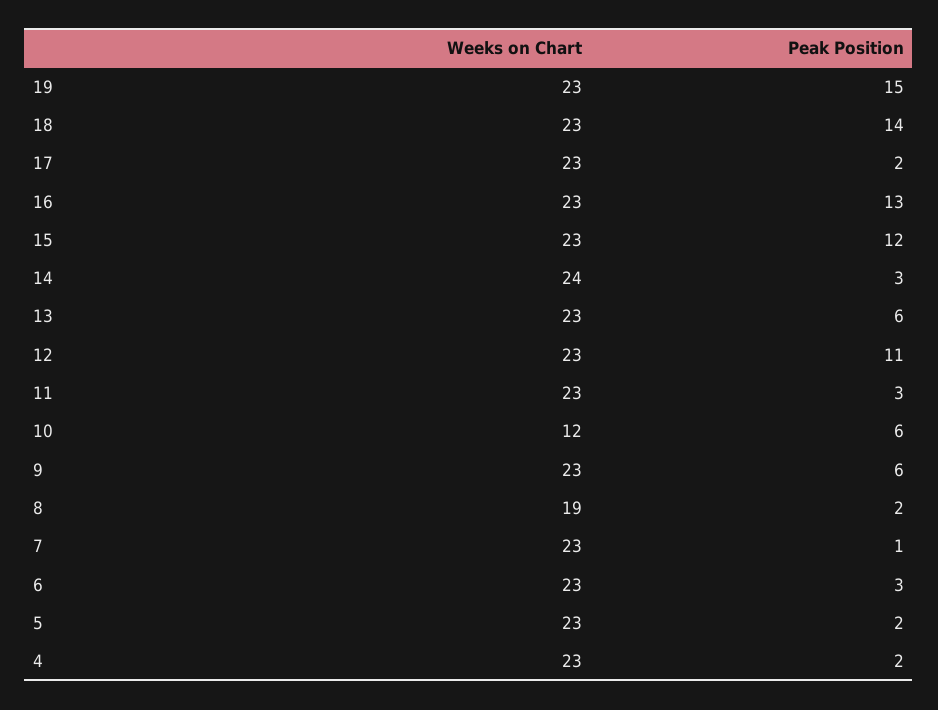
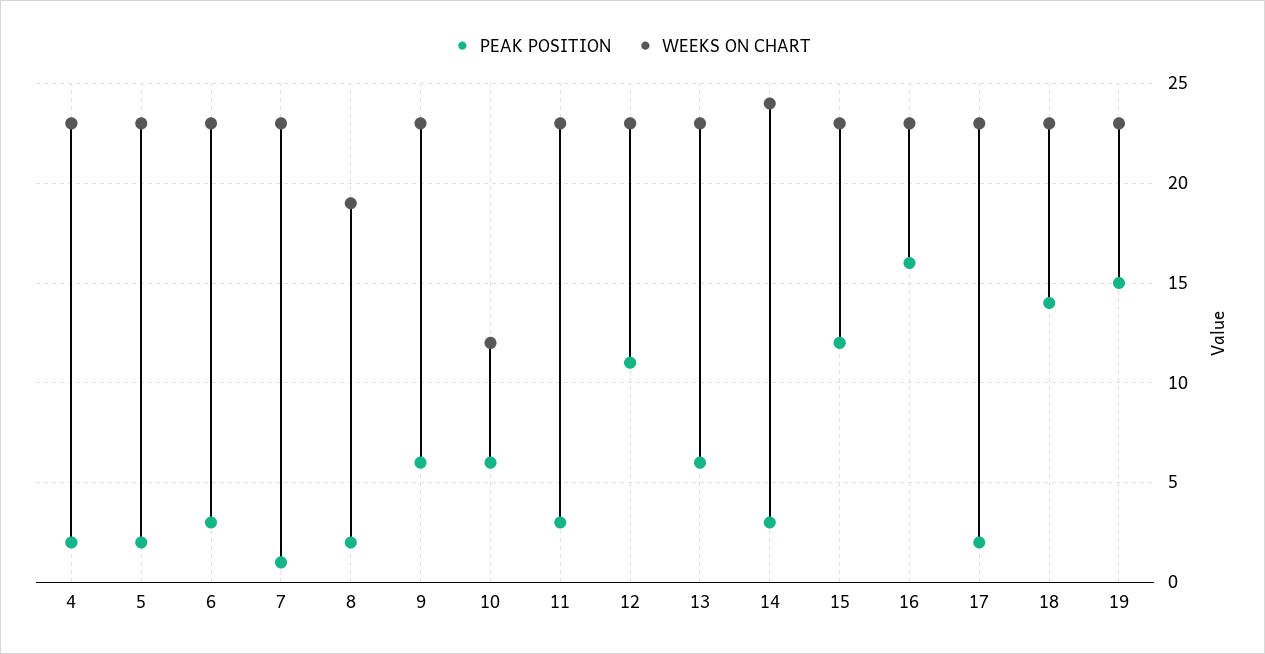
Peak Position, 16: 13 -> 16

